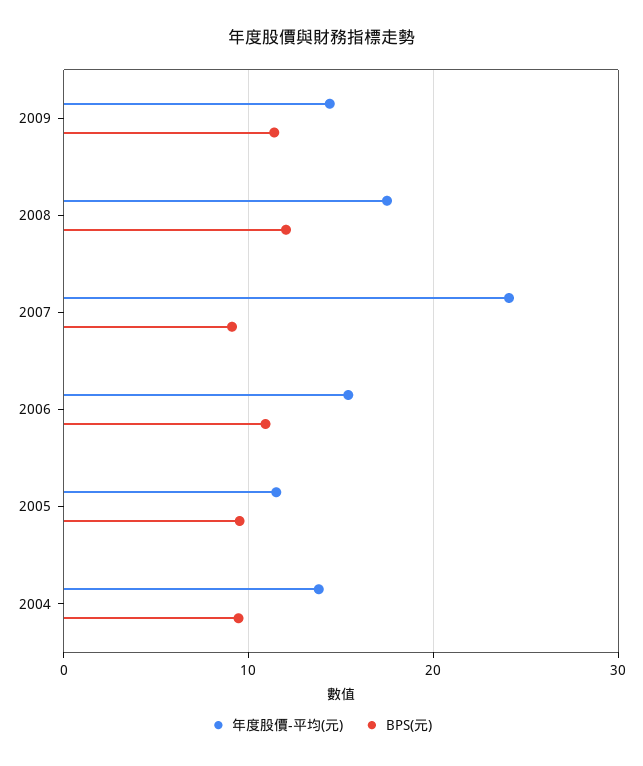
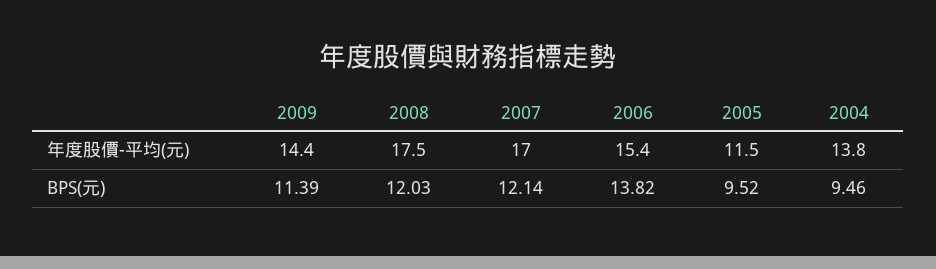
年度股價-平均(元), 2007: 24 -> 17
BPS(元), 2007: 9 -> 12.14
BPS(元), 2006: 11 -> 13.82

